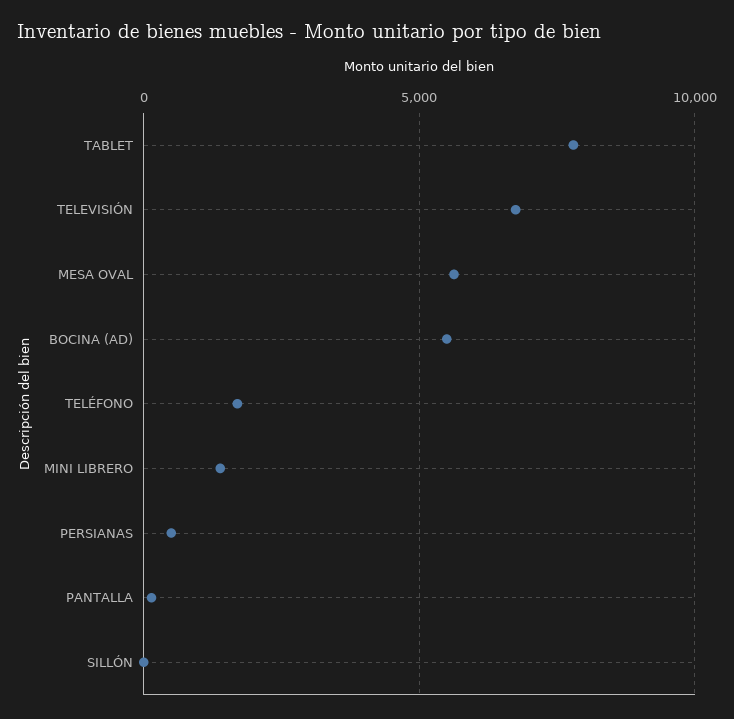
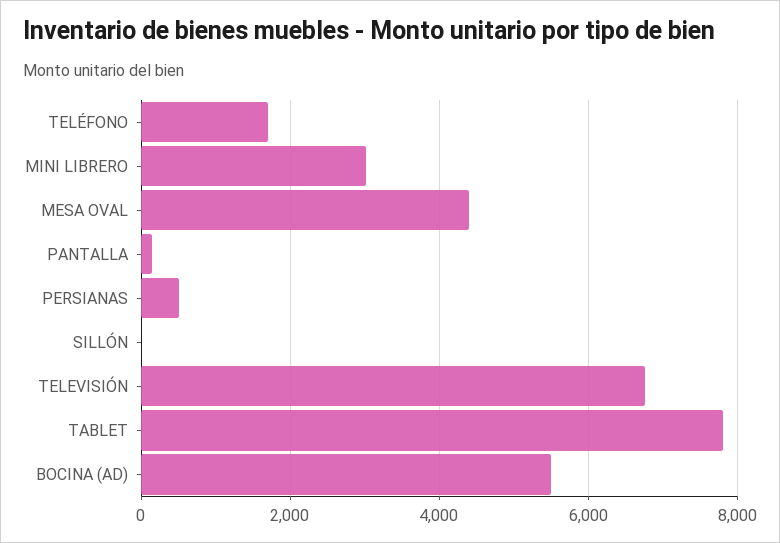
MESA OVAL: 5500 -> 4400
MINI LIBRERO: 1500 -> 3000

